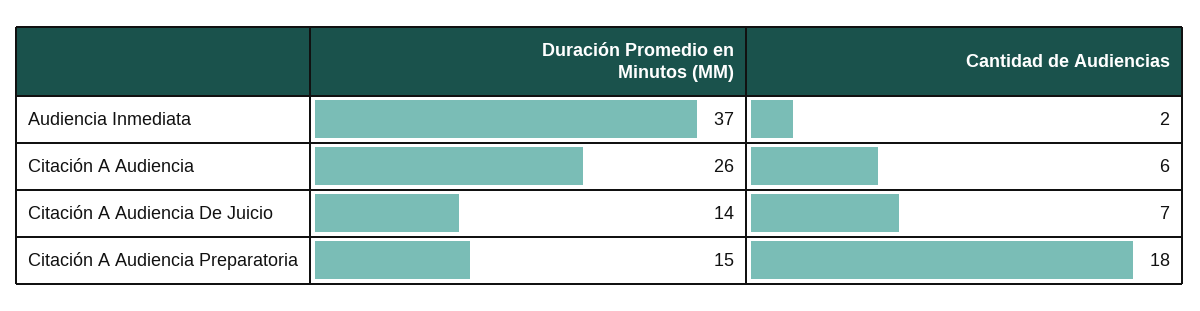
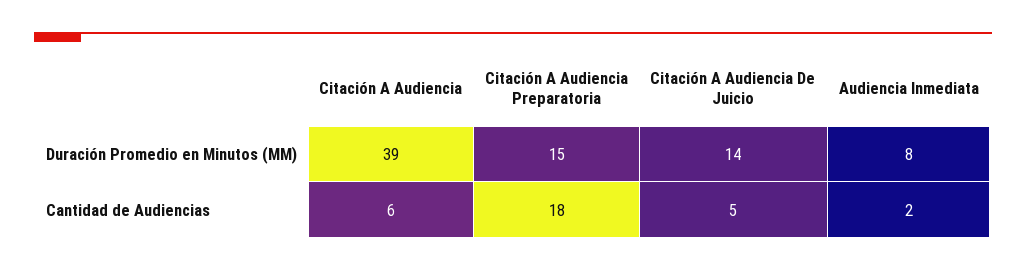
Duración Promedio en Minutos (MM), Audiencia Inmediata: 37 -> 8
Duración Promedio en Minutos (MM), Citación A Audiencia: 26 -> 39
Cantidad de Audiencias, Citación A Audiencia De Juicio: 7 -> 5

